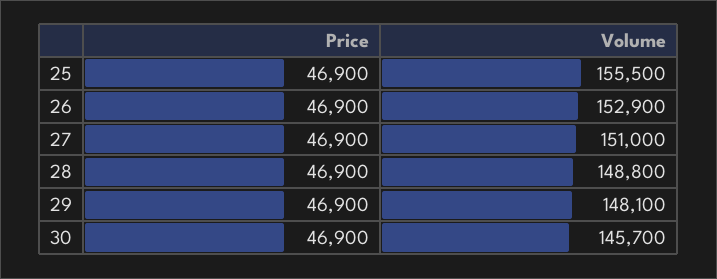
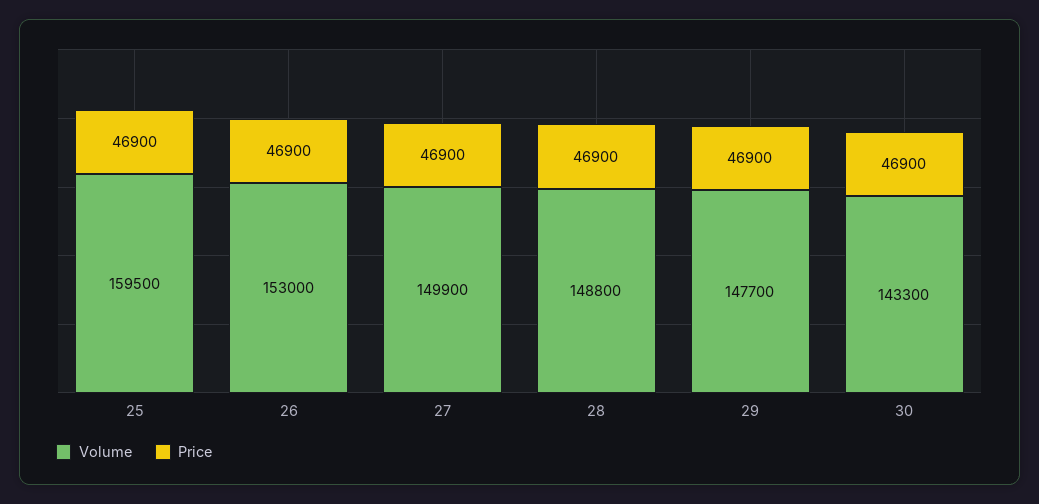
Volume, 25: 155500 -> 159500
Volume, 26: 152900 -> 153000
Volume, 27: 151000 -> 149900
Volume, 29: 148100 -> 147700
Volume, 30: 145700 -> 143300

